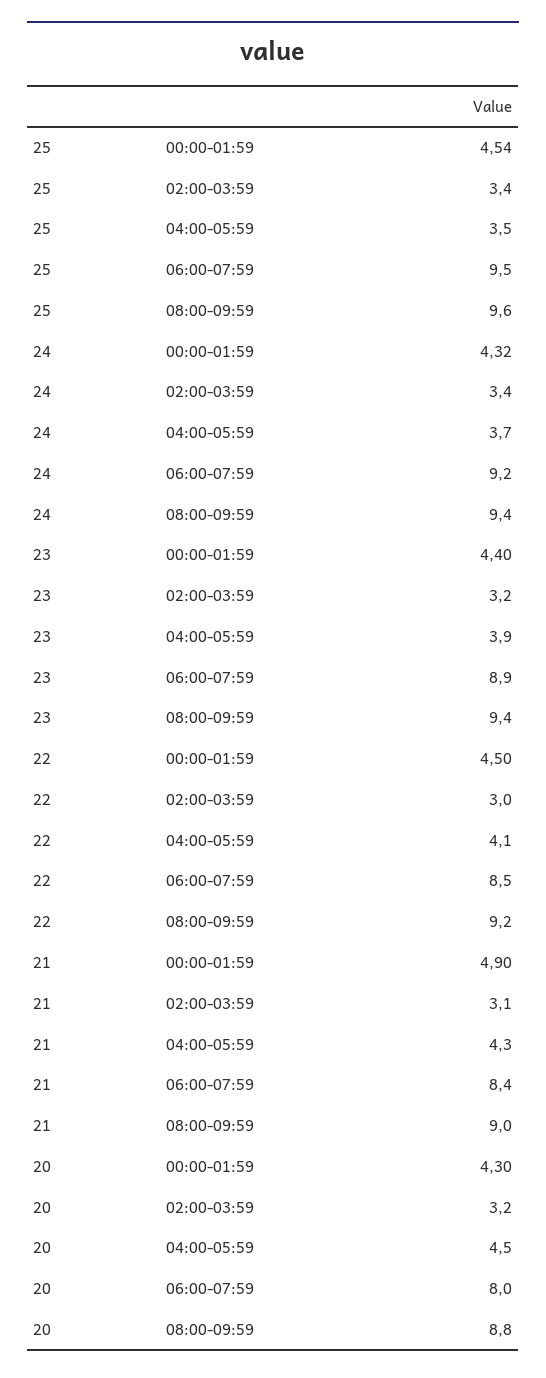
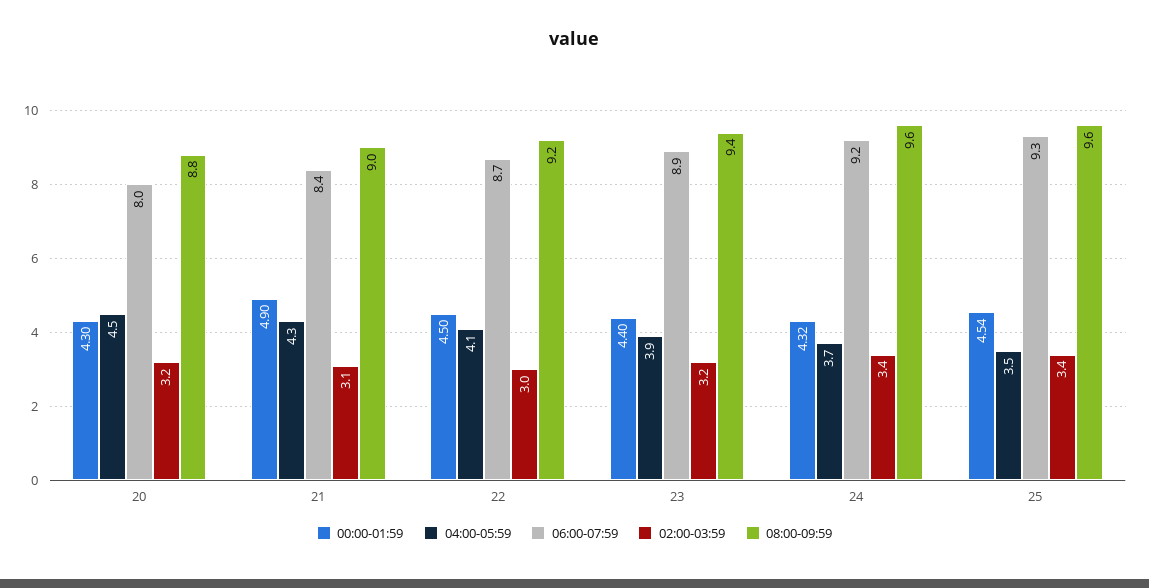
06:00-07:59, 25: 9.5 -> 9.3
08:00-09:59, 24: 9.4 -> 9.6
06:00-07:59, 22: 8.5 -> 8.7

